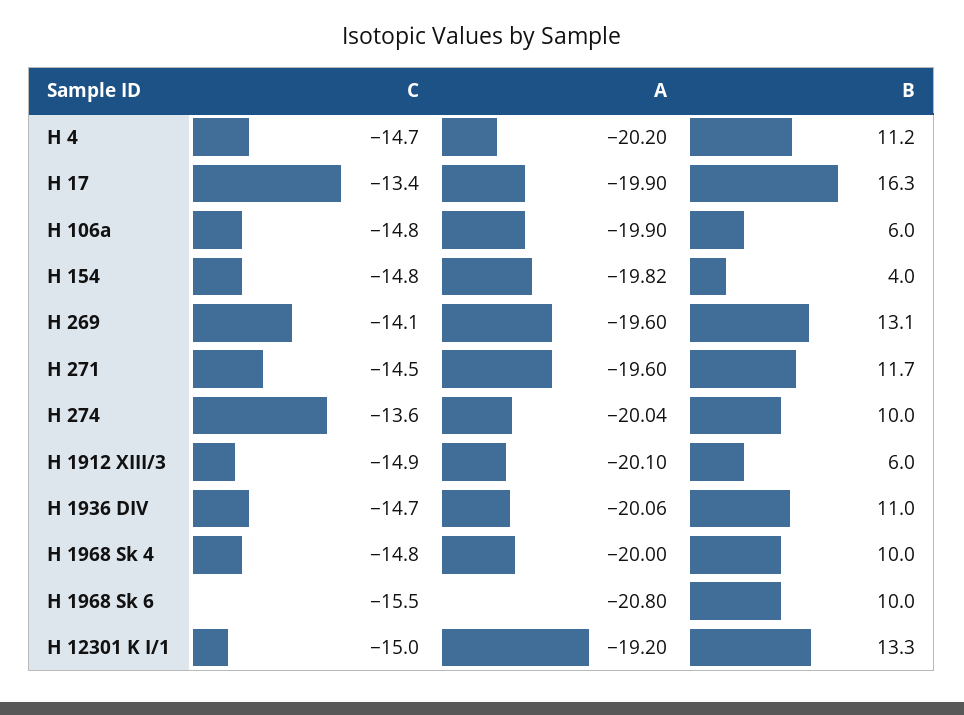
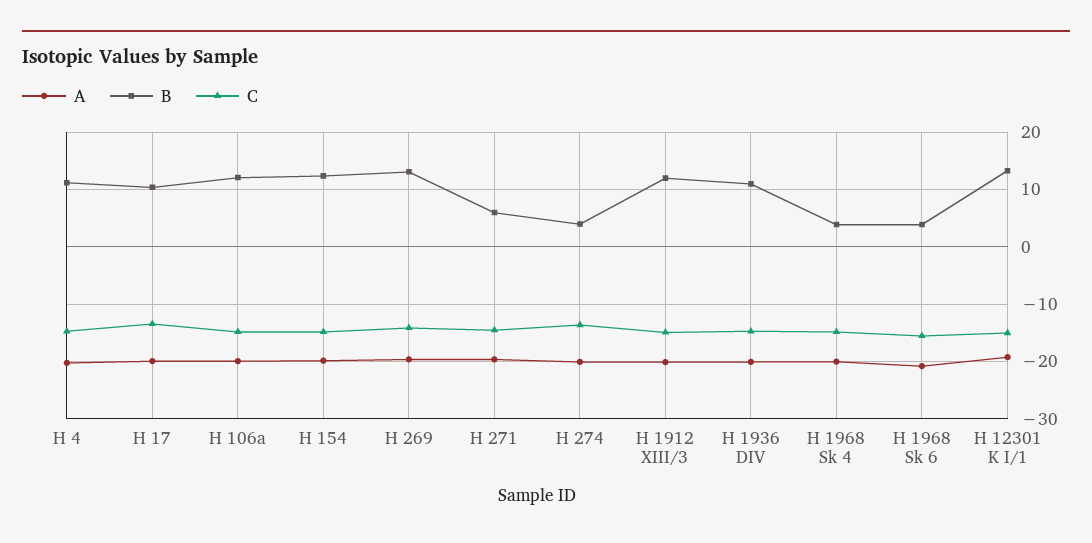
B, H 17: 16.3 -> 10
B, H 106a: 6 -> 12
B, H 154: 4 -> 12
B, H 271: 11.7 -> 6
B, H 274: 10 -> 4
B, H 1912 XIII/3: 6 -> 12
B, H 1968 Sk 4: 10 -> 4
B, H 1968 Sk 6: 10 -> 4

